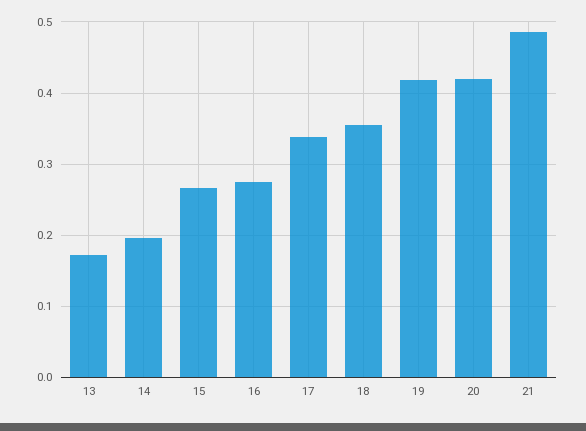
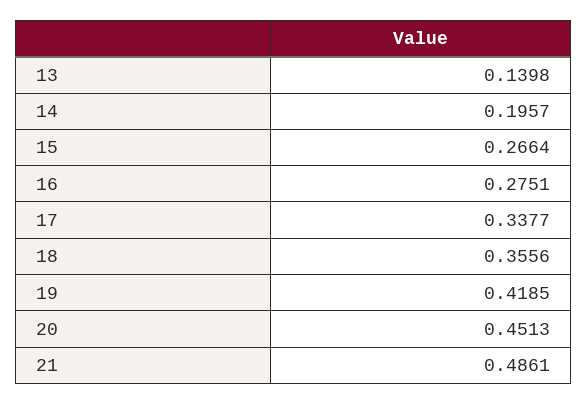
13: 0.17 -> 0.1398
20: 0.42 -> 0.4513

